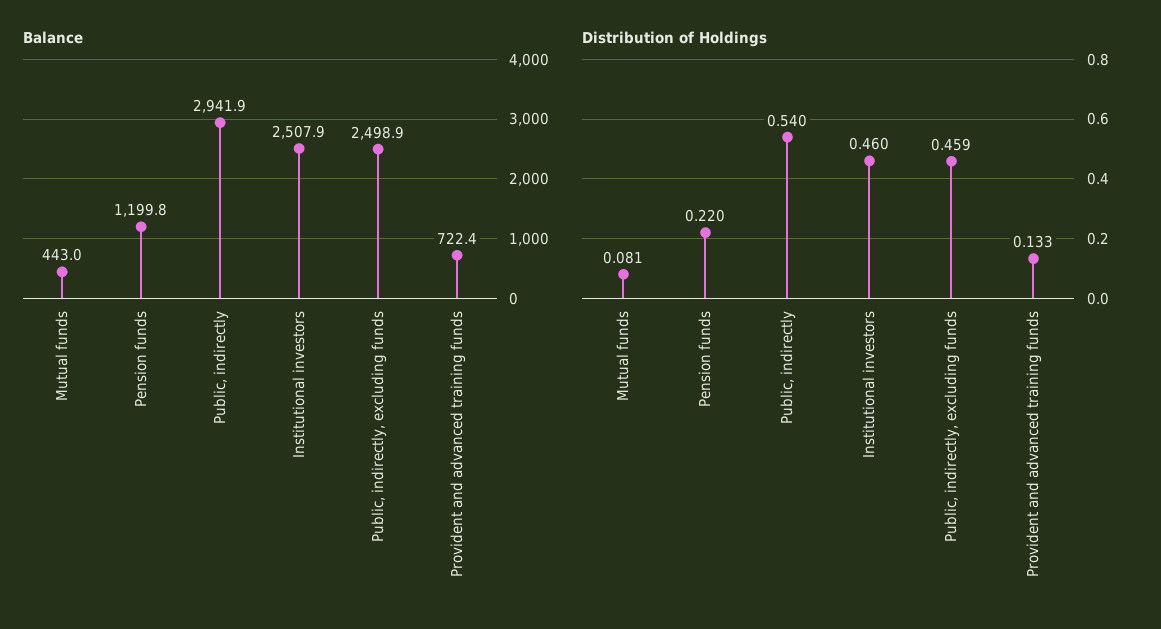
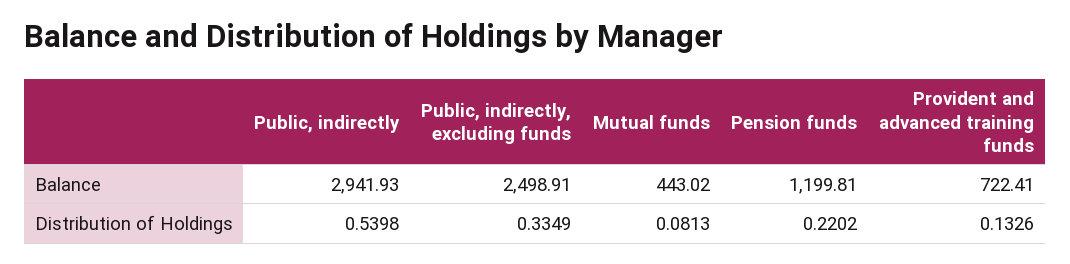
Balance, Institutional investors: 2507.9 -> none
Distribution of Holdings, Institutional investors: 0.46 -> none
Distribution of Holdings, Public, indirectly, excluding funds: 0.459 -> 0.3349

